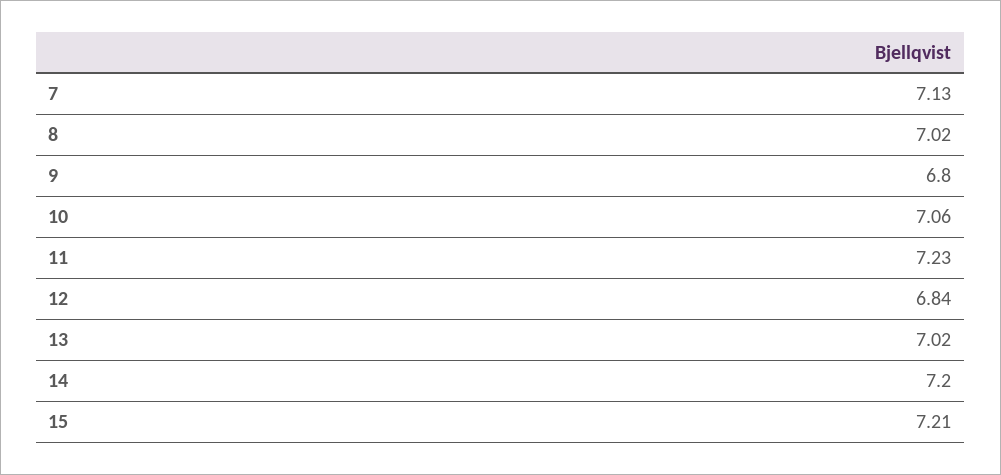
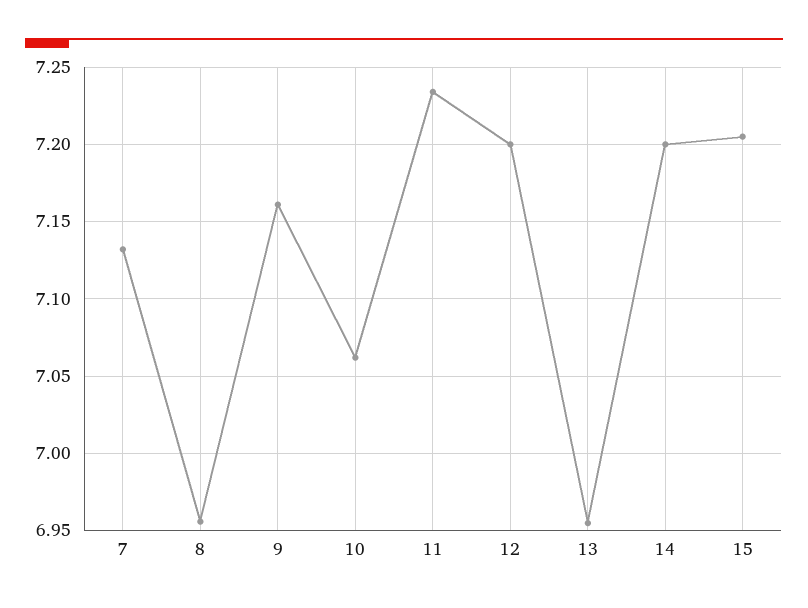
8: 7.02 -> 6.955
9: 6.8 -> 7.16
12: 6.84 -> 7.2
13: 7.02 -> 6.955

